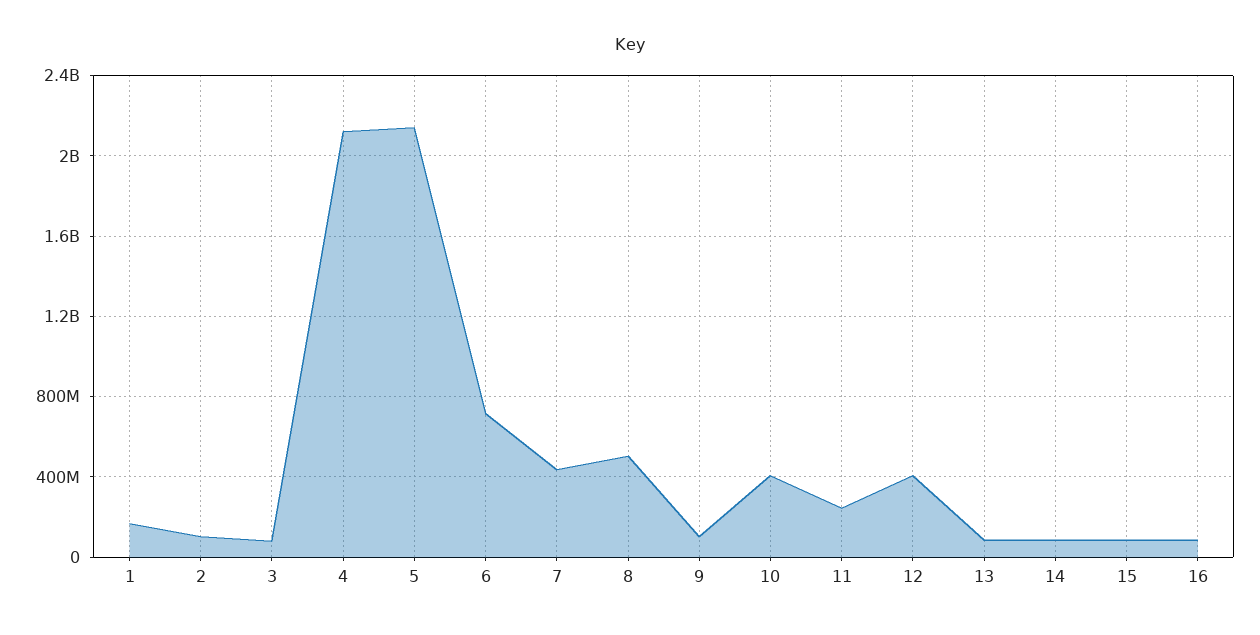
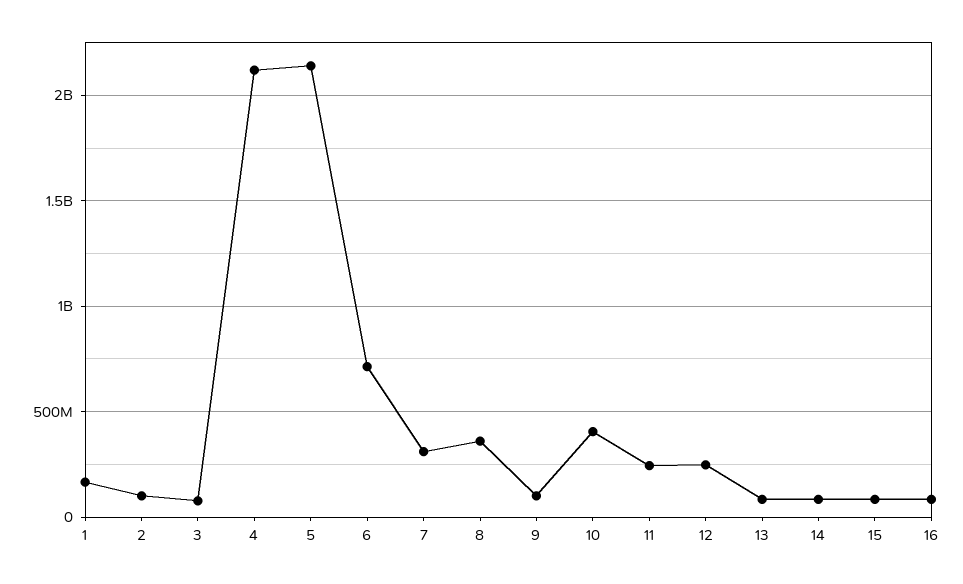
7: 450000000 -> 300000000
8: 500000000 -> 350000000
12: 400000000 -> 250000000

